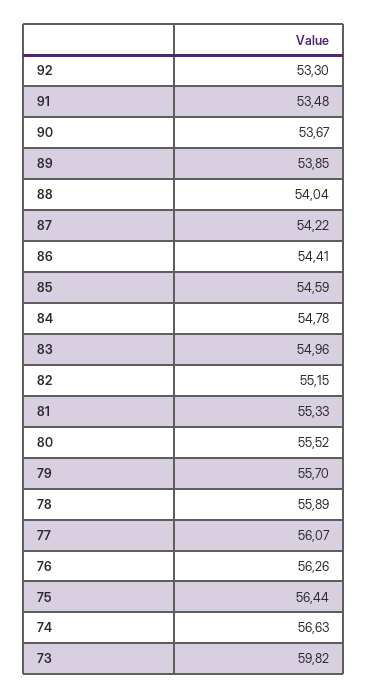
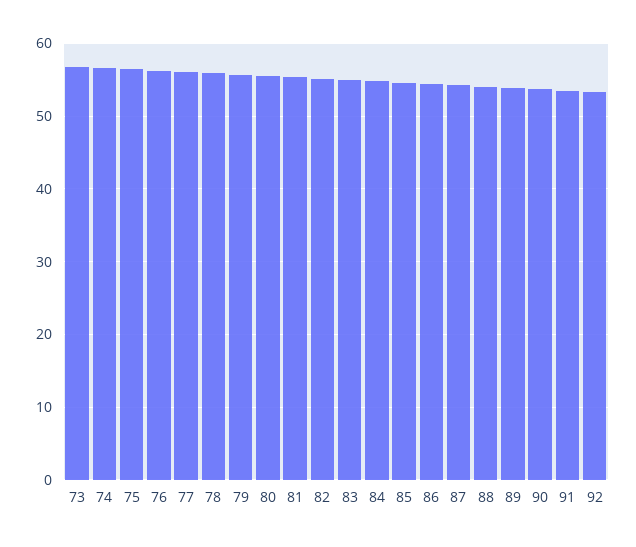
73: 59.82 -> 57

